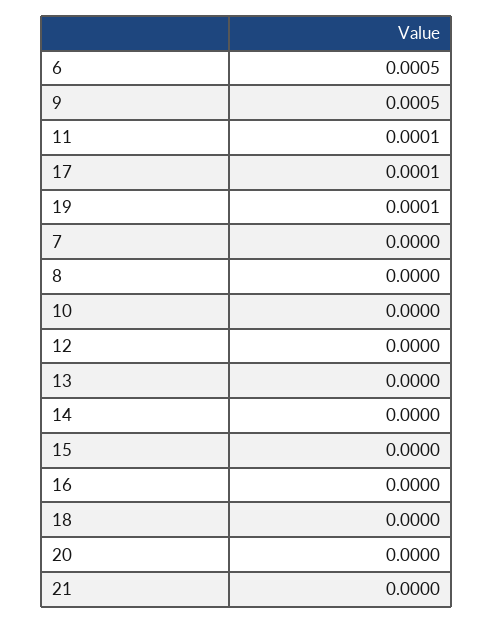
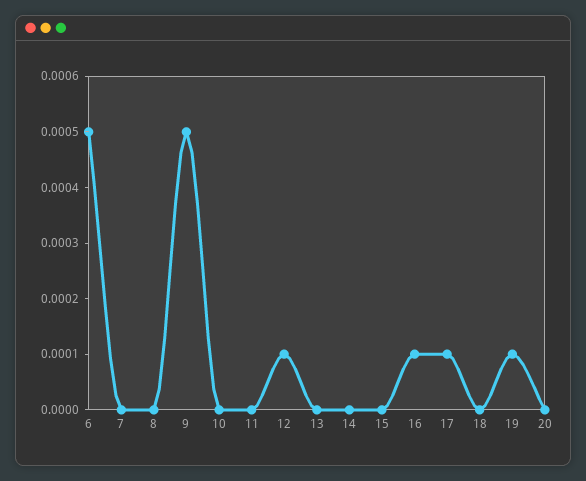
11: 0.0001 -> 0
12: 0 -> 0.0001
16: 0 -> 0.0001
21: 0 -> none

